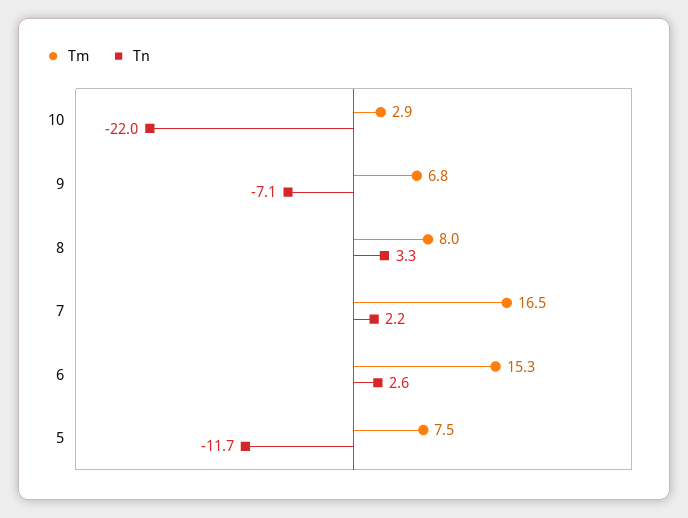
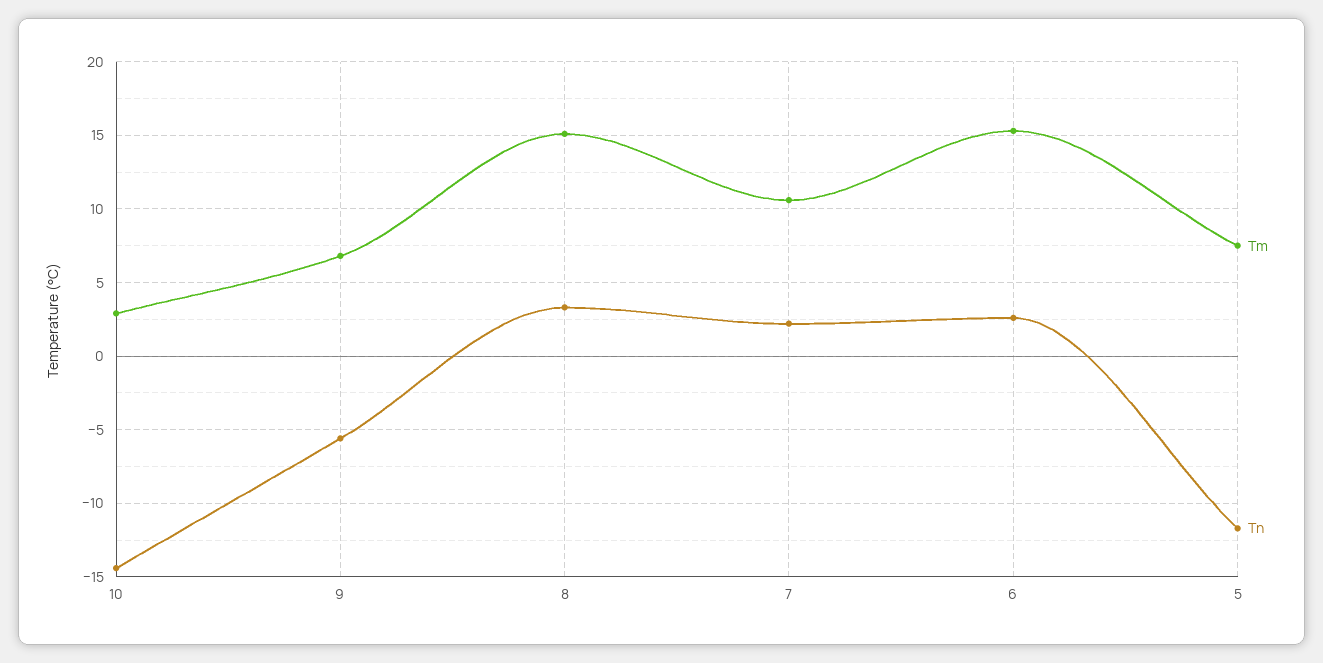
Tn, 10: -22 -> -14.5
Tn, 9: -7.1 -> -5.5
Tm, 8: 8 -> 15
Tm, 7: 16.5 -> 10.5

